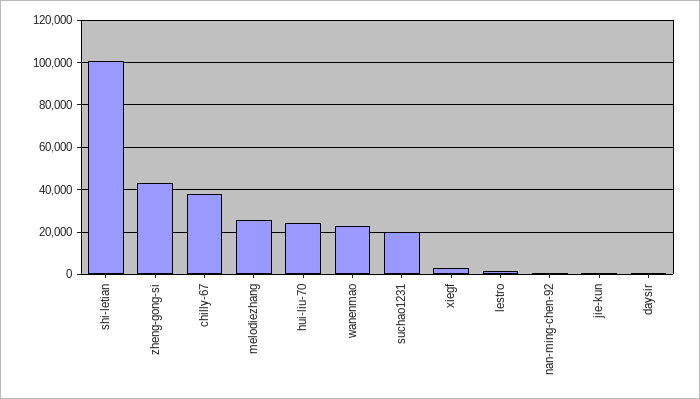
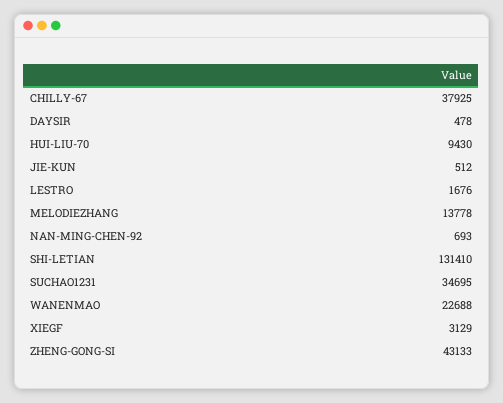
shi-letian: 100000 -> 131410
melodiezhang: 25000 -> 13778
hui-liu-70: 25000 -> 9430
suchao1231: 20000 -> 34695

